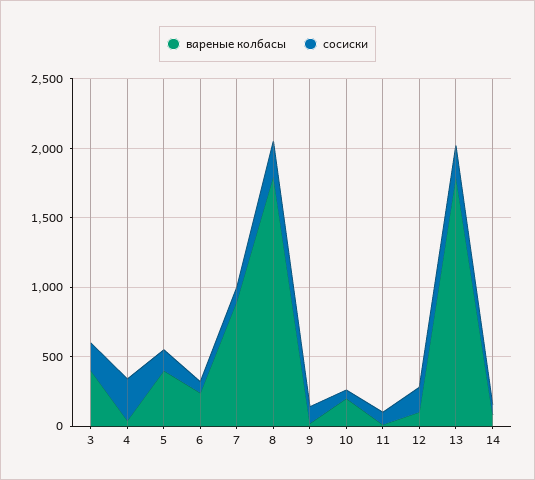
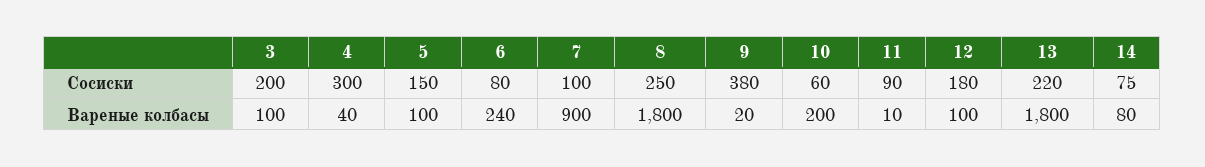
вареные колбасы, 3: 400 -> 100
вареные колбасы, 5: 400 -> 100
сосиски, 9: 100 -> 380

